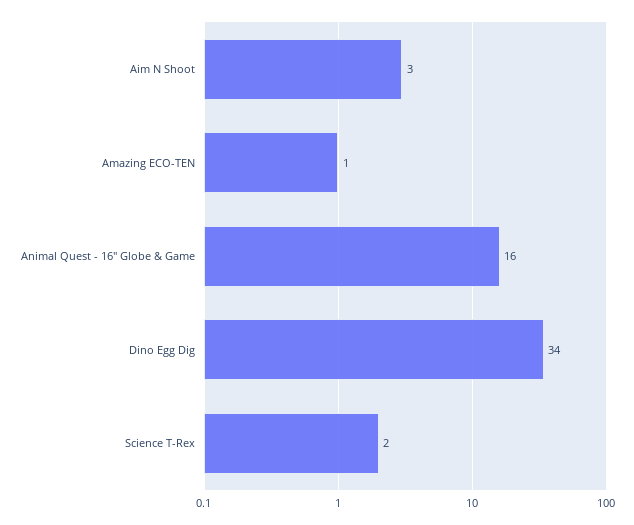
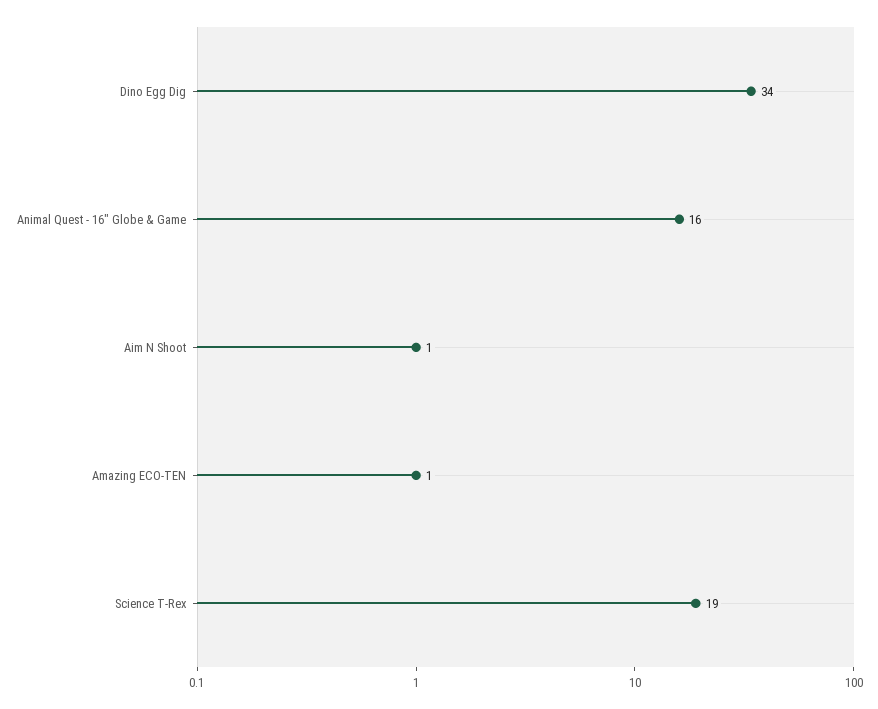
Aim N Shoot: 3 -> 1
Science T-Rex: 2 -> 19

